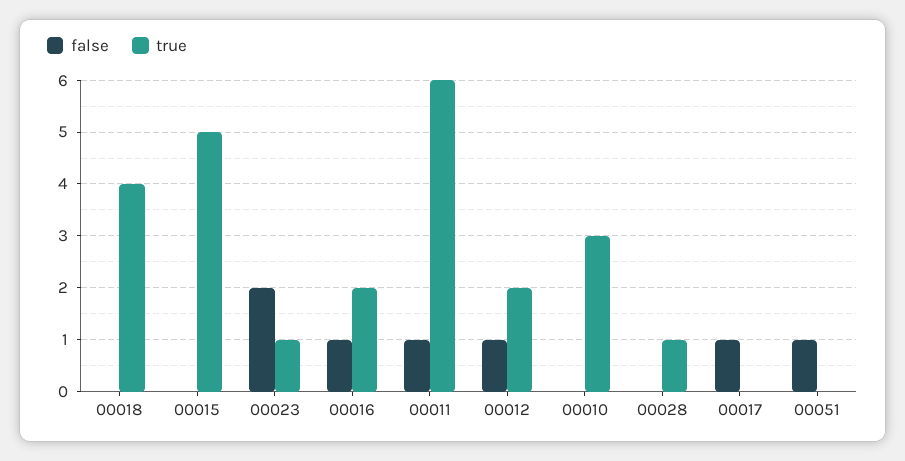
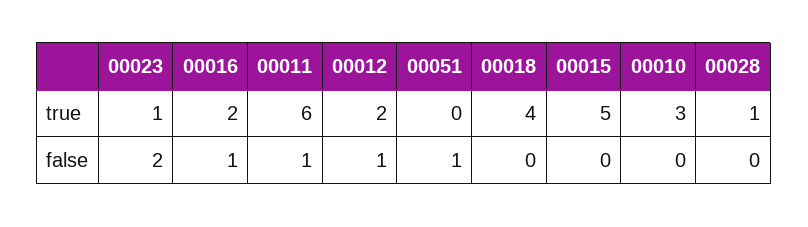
false, 00017: 1 -> none
true, 00017: 0 -> none

